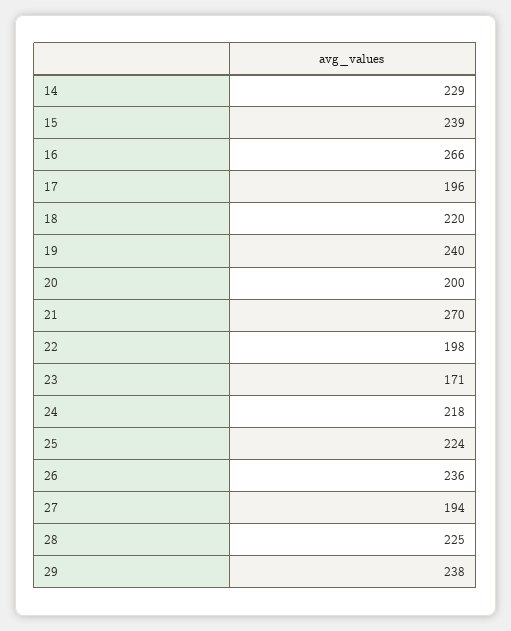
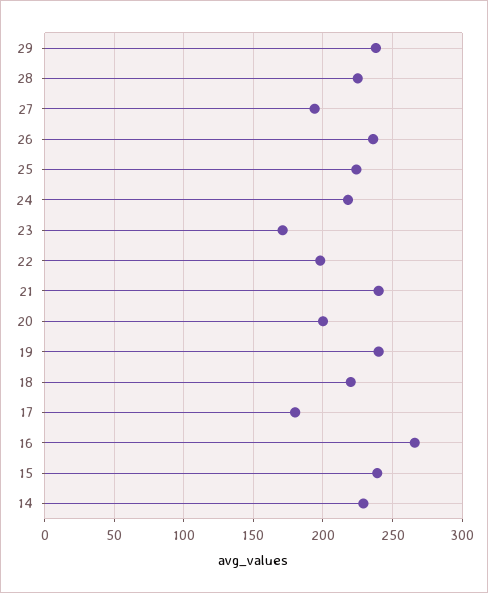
17: 196 -> 180
21: 270 -> 240

